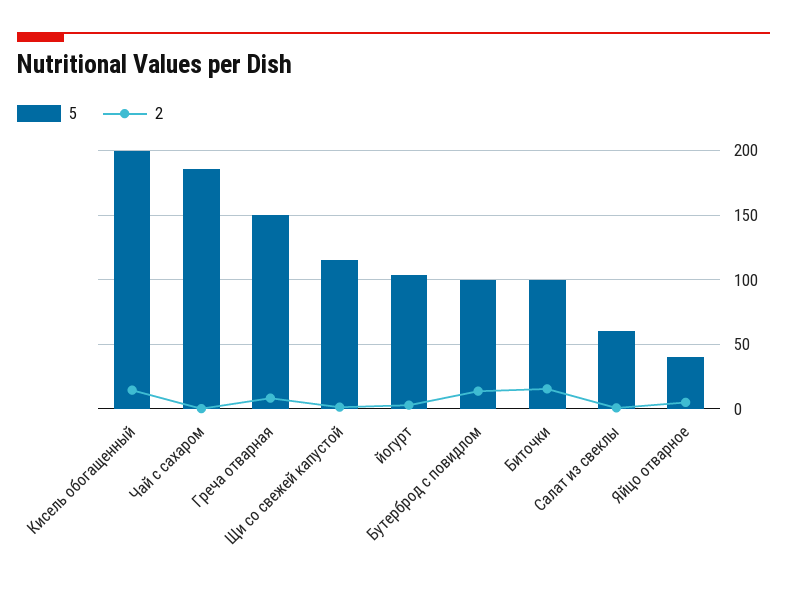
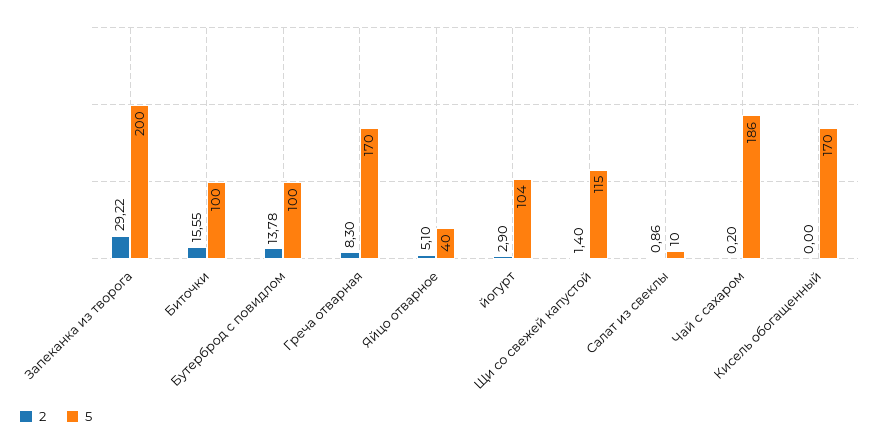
5, Кисель обогащенный: 200 -> 170
2, Кисель обогащенный: 15 -> 0
5, Греча отварная: 150 -> 170
5, Салат из свеклы: 60 -> 10
2, Запеканка из творога: none -> 29.22
5, Запеканка из творога: none -> 200

